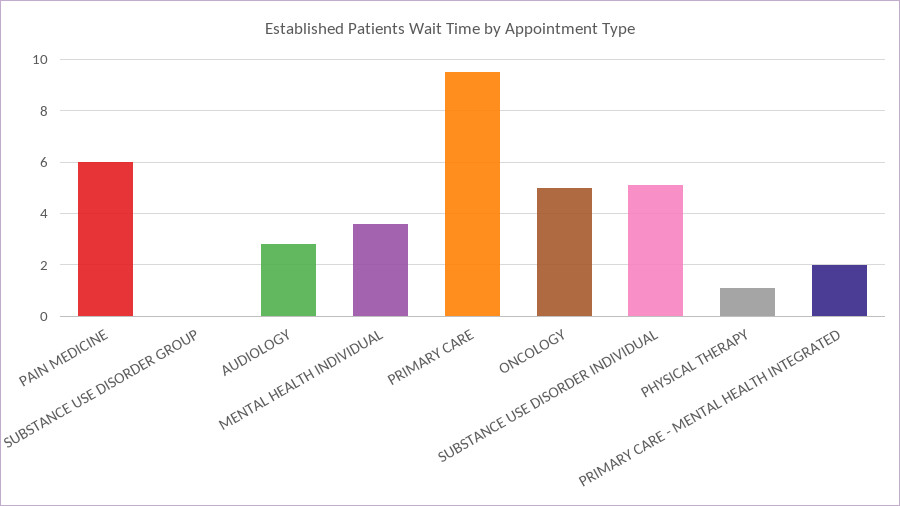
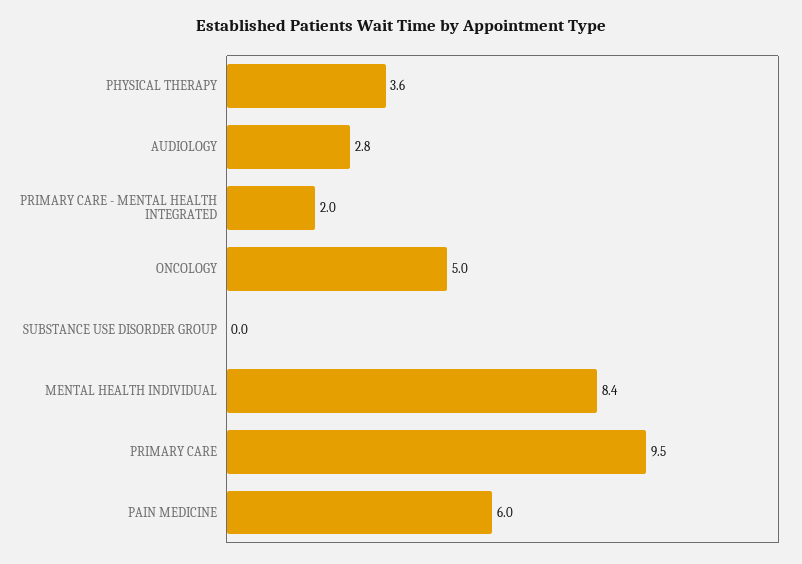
MENTAL HEALTH INDIVIDUAL: 3.5 -> 8.4
SUBSTANCE USE DISORDER INDIVIDUAL: 5 -> none
PHYSICAL THERAPY: 1 -> 3.6

